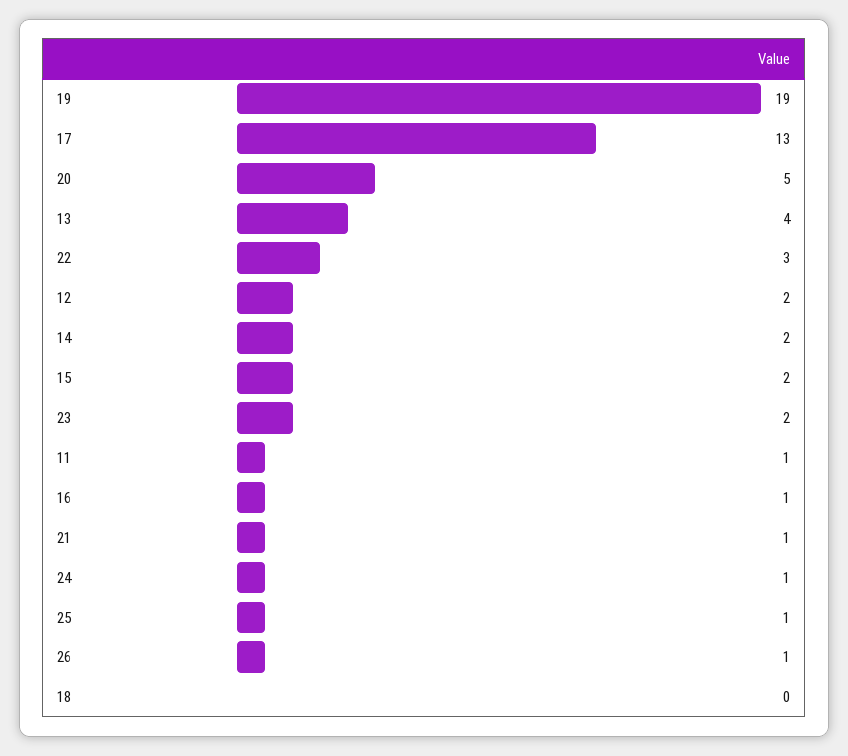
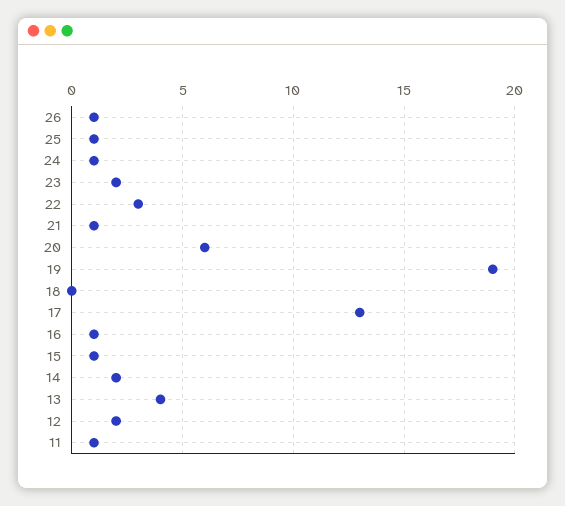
20: 5 -> 6
15: 2 -> 1

